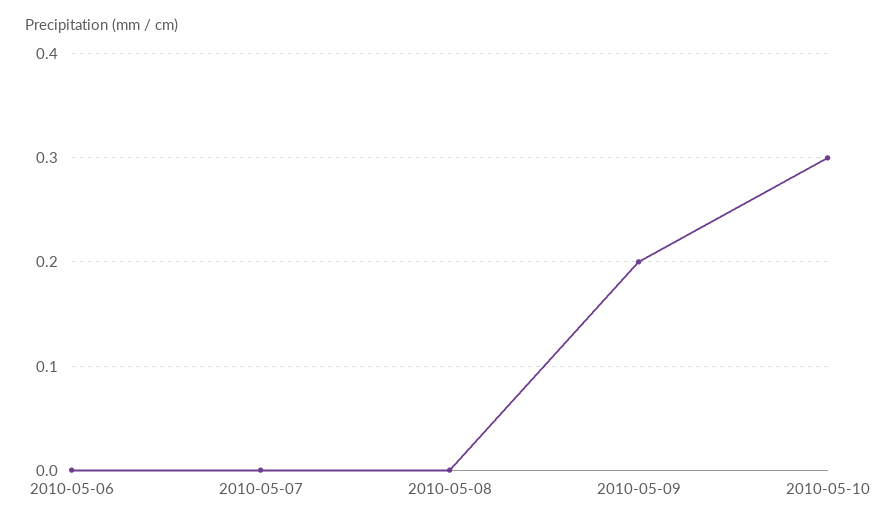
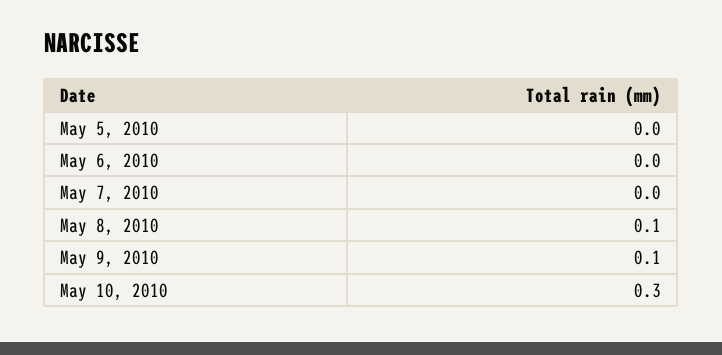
2010-05-08: 0 -> 0.1
2010-05-09: 0.2 -> 0.1
May 5, 2010: none -> 0

